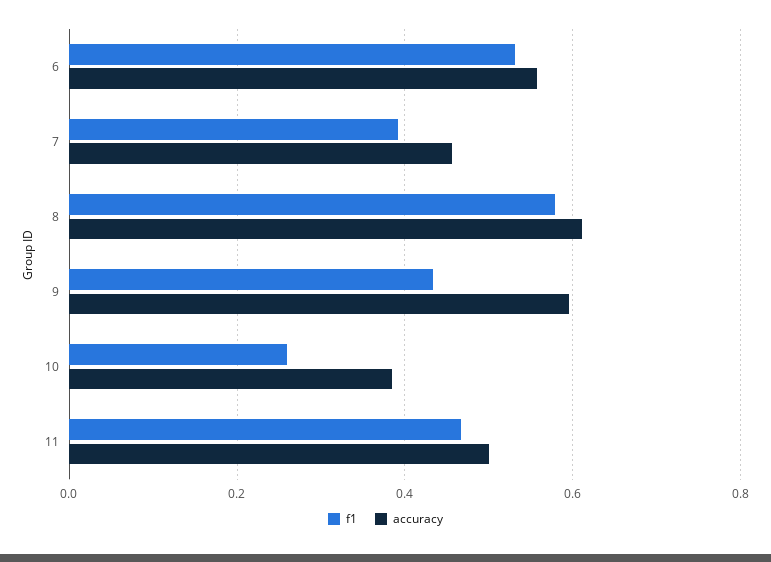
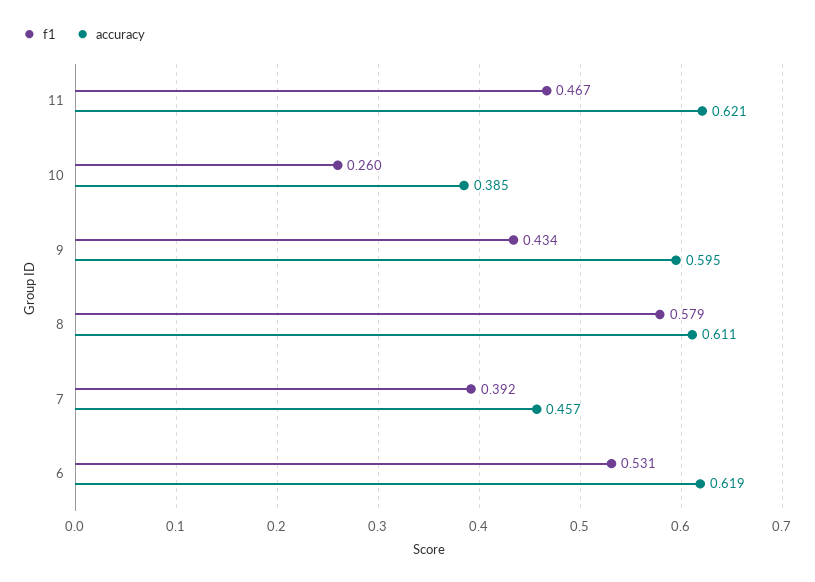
accuracy, 6: 0.56 -> 0.619
accuracy, 11: 0.5 -> 0.621

